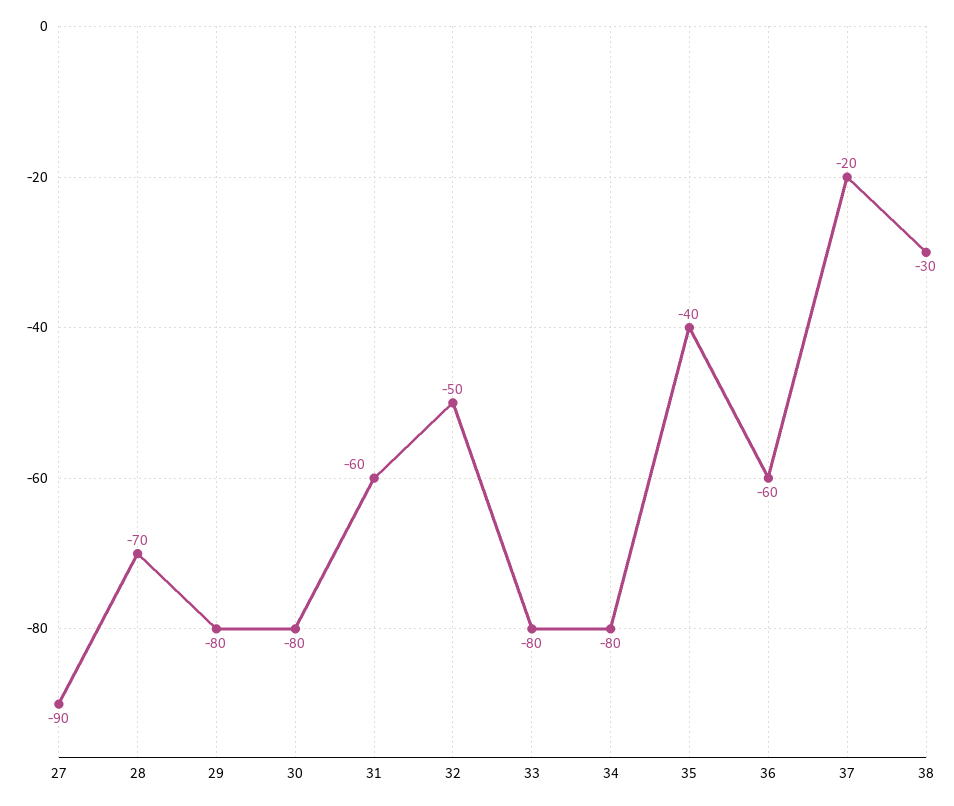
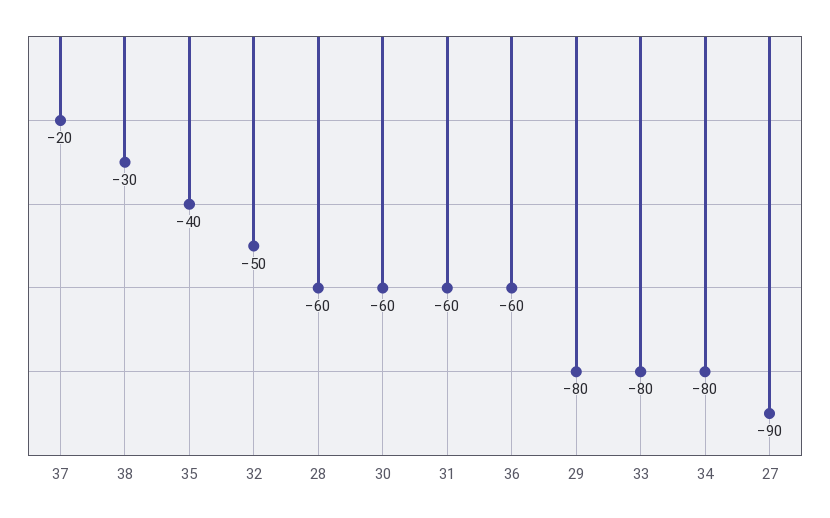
28: -70 -> -60
30: -80 -> -60

